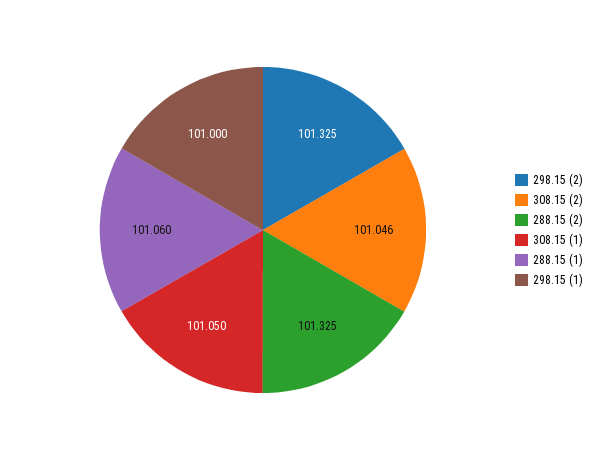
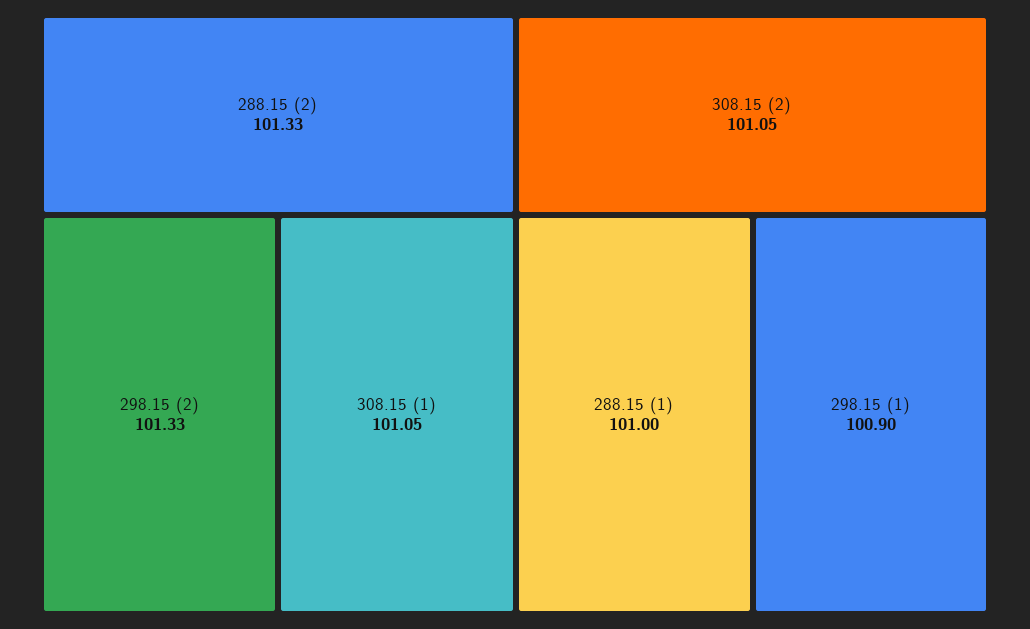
288.15 (1): 101.06 -> 101
298.15 (1): 101 -> 100.9

